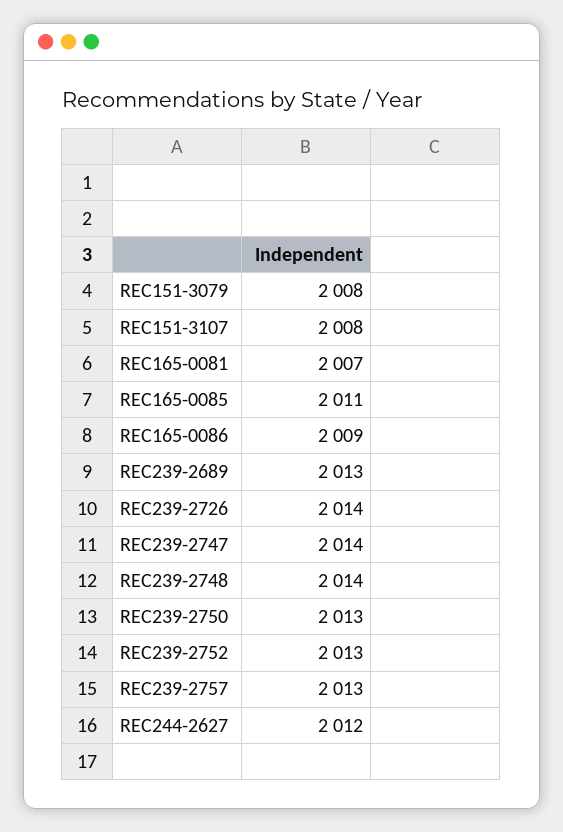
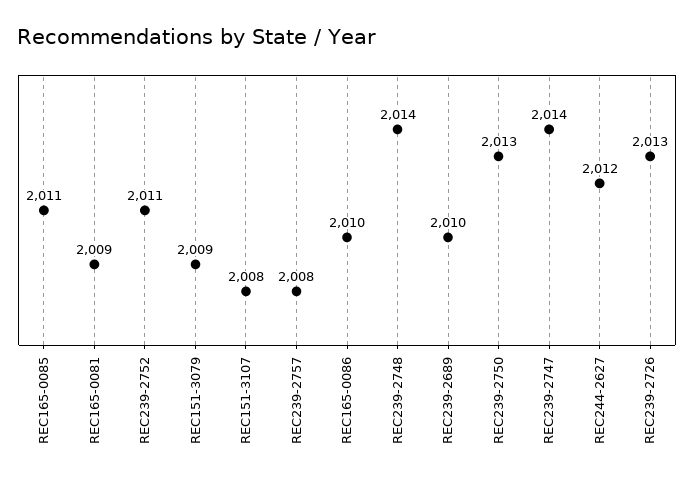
REC151-3079: 2008 -> 2009
REC165-0081: 2007 -> 2009
REC165-0086: 2009 -> 2010
REC239-2689: 2013 -> 2010
REC239-2726: 2014 -> 2013
REC239-2752: 2013 -> 2011
REC239-2757: 2013 -> 2008

